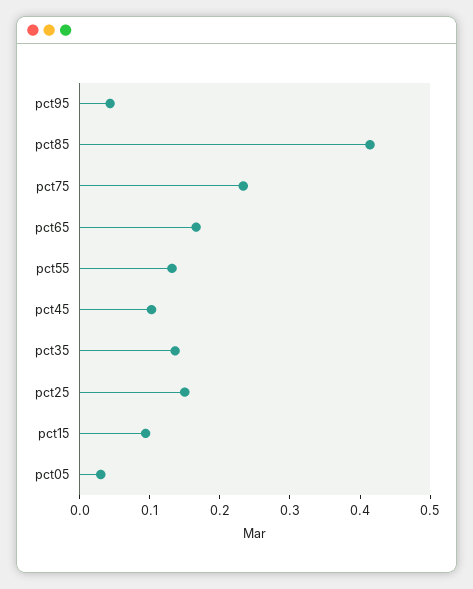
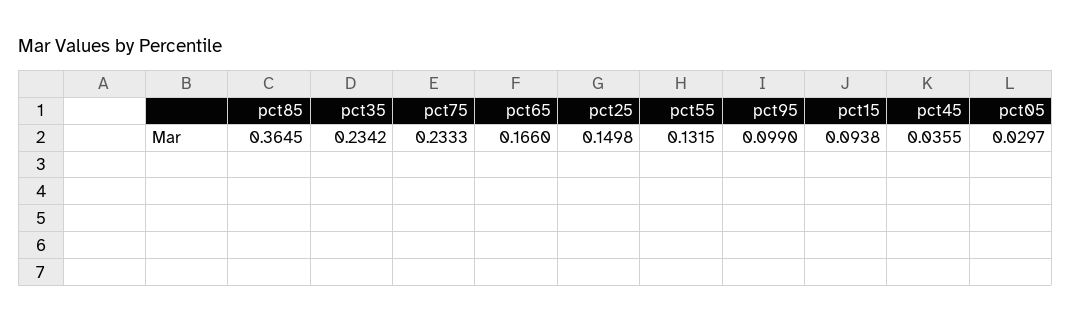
pct95: 0.04 -> 0.099
pct85: 0.42 -> 0.3645
pct45: 0.1 -> 0.0355
pct35: 0.14 -> 0.2342

